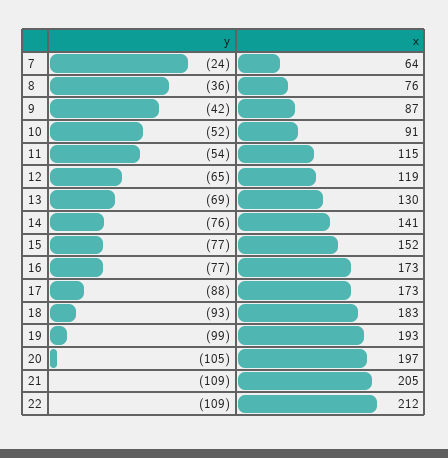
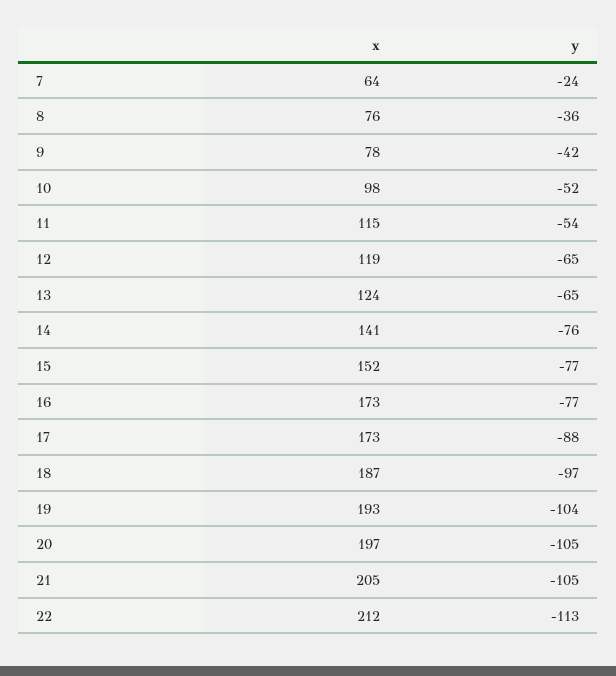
x, 9: 87 -> 78
x, 10: 91 -> 98
y, 13: -69 -> -65
x, 13: 130 -> 124
y, 18: -93 -> -97
x, 18: 183 -> 187
y, 19: -99 -> -104
y, 21: -109 -> -105
y, 22: -109 -> -113

